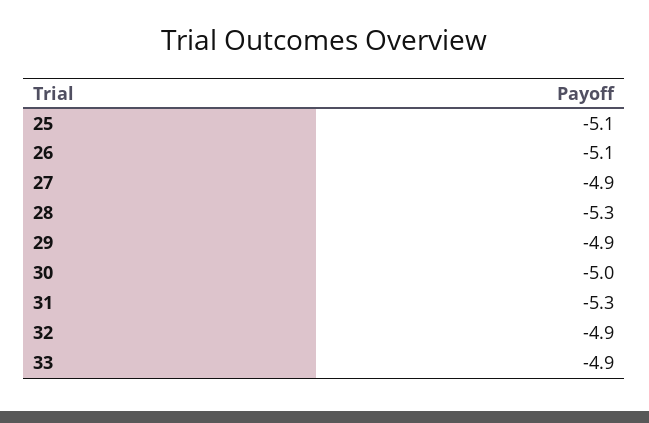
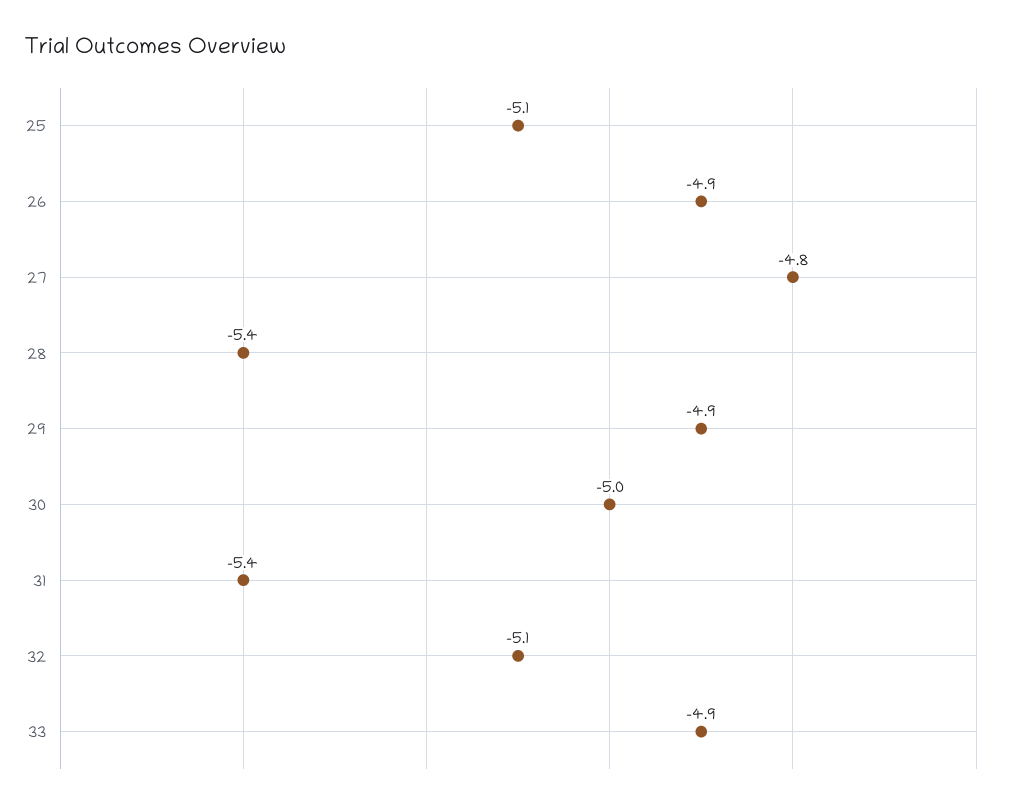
26: -5.1 -> -4.9
27: -4.9 -> -4.8
28: -5.3 -> -5.4
31: -5.3 -> -5.4
32: -4.9 -> -5.1

